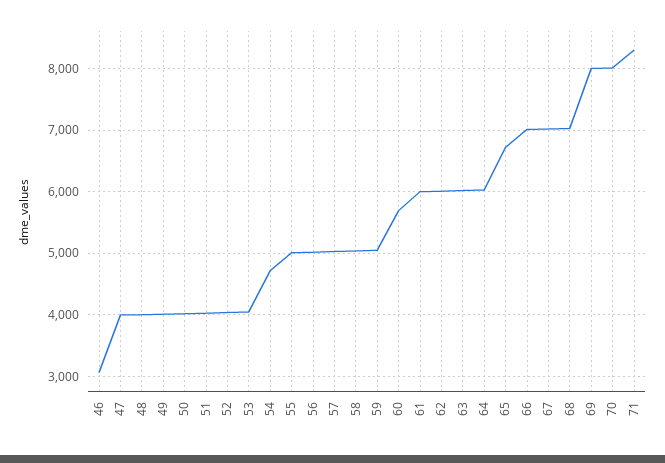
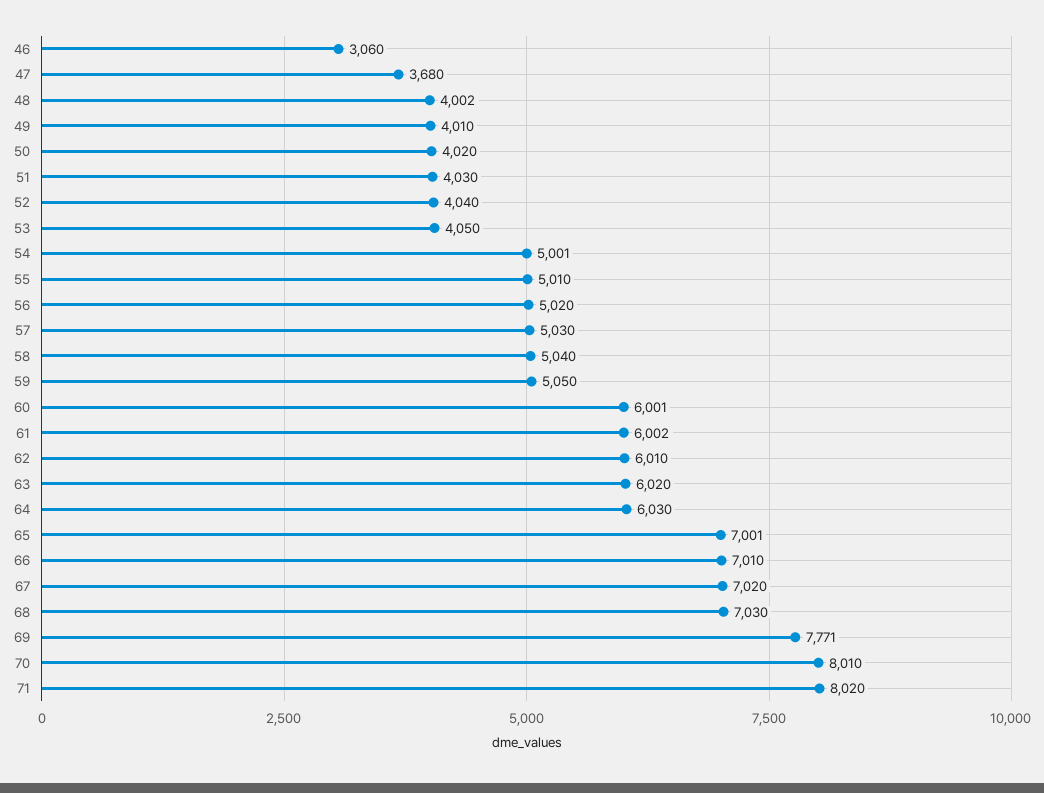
47: 4000 -> 3680
54: 4700 -> 5001
60: 5700 -> 6001
65: 6700 -> 7001
69: 8000 -> 7771
71: 8300 -> 8020

